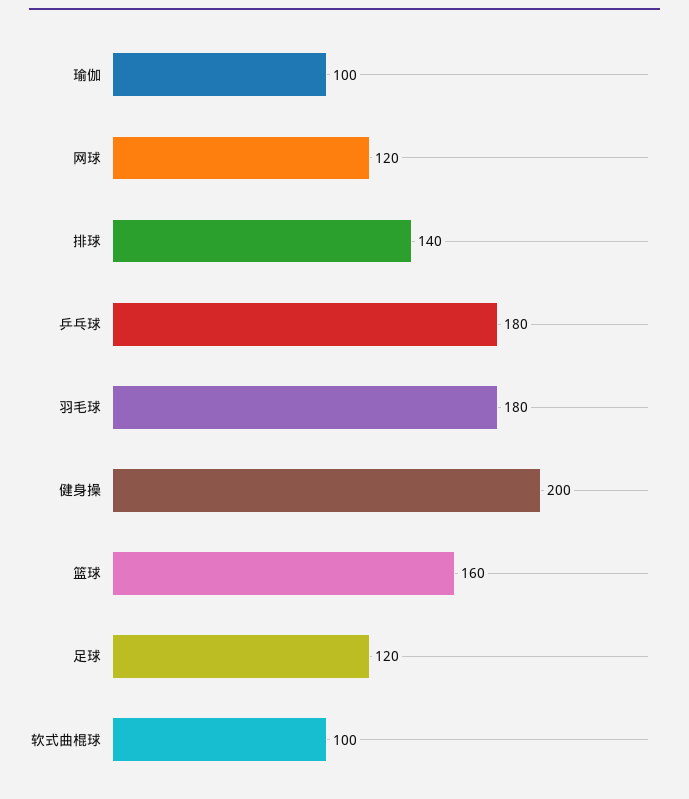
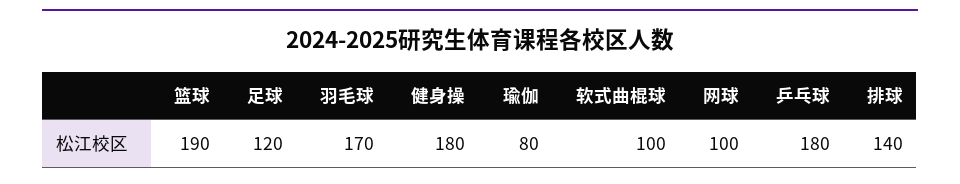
瑜伽: 100 -> 80
网球: 120 -> 100
羽毛球: 180 -> 170
健身操: 200 -> 180
篮球: 160 -> 190

